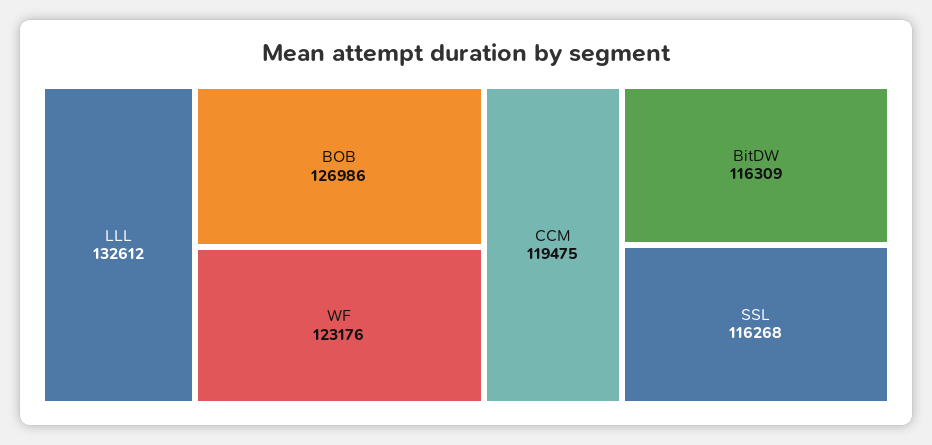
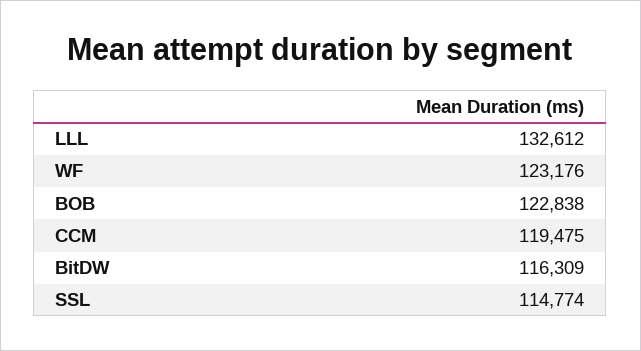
BOB: 126986 -> 122838
SSL: 116268 -> 114774

